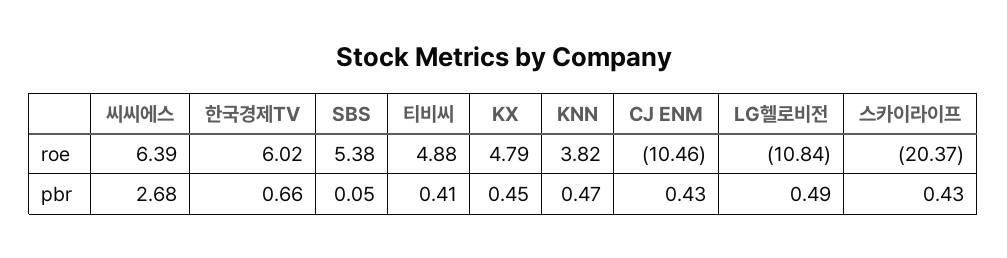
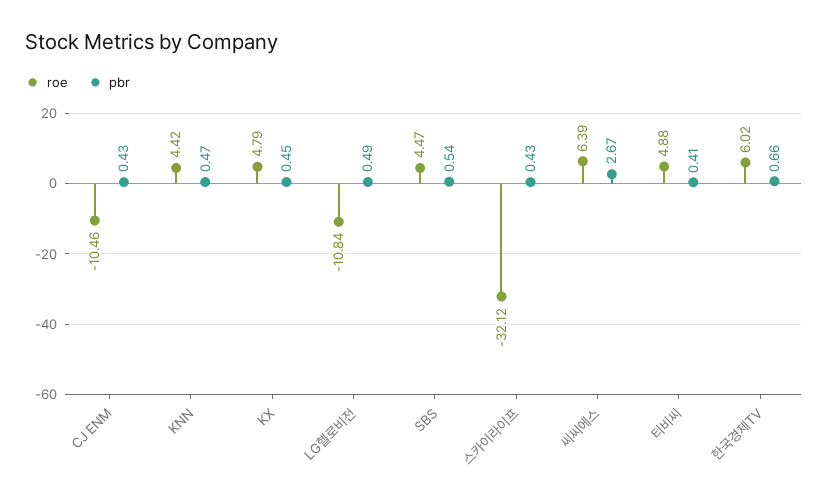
roe, SBS: 5.38 -> 4.47
roe, KNN: 3.82 -> 4.42
roe, 스카이라이프: -20.37 -> -32.12
pbr, 씨씨에스: 2.68 -> 2.67
pbr, SBS: 0.05 -> 0.54

